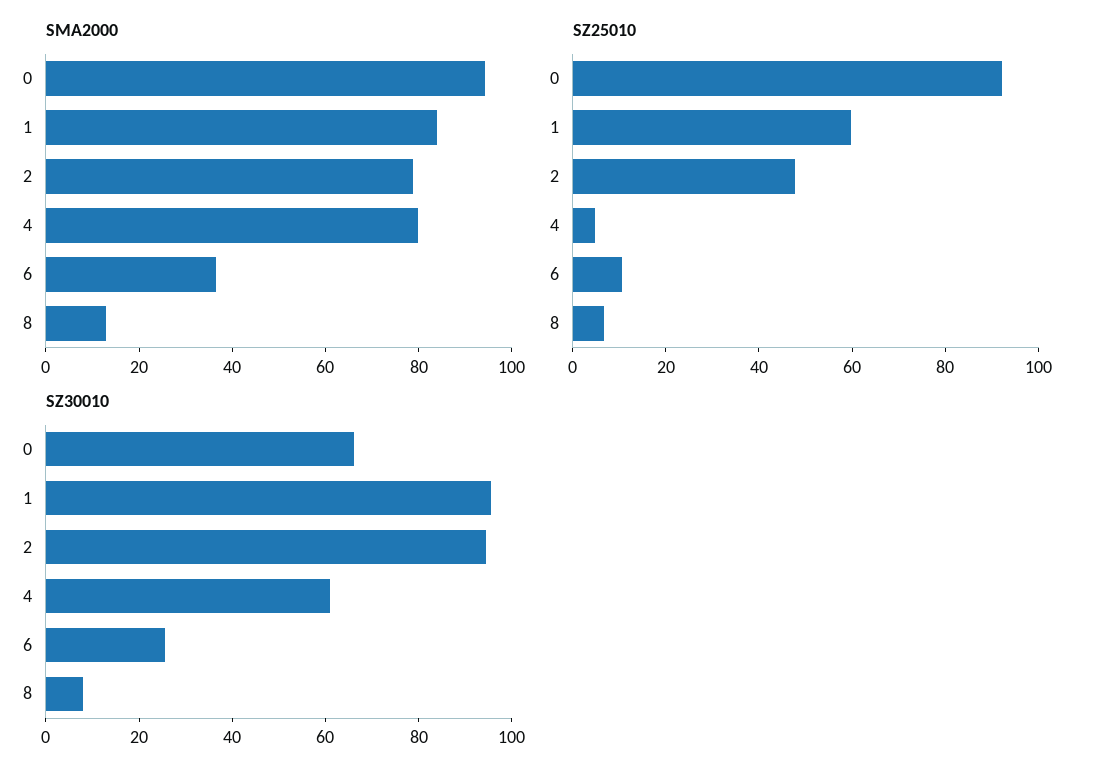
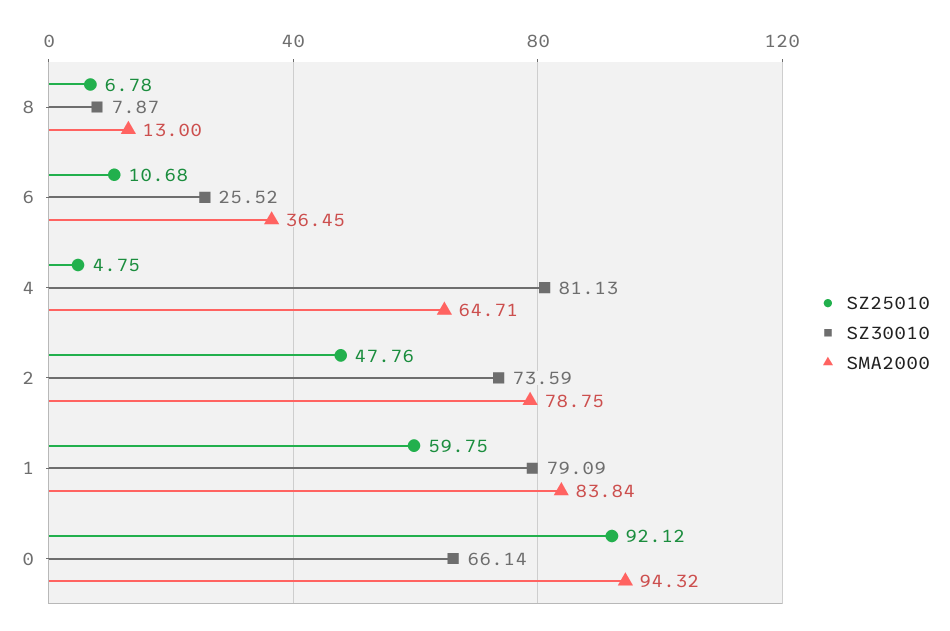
SMA2000, 4: 80 -> 64.71
SZ30010, 1: 95 -> 79.09
SZ30010, 2: 95 -> 73.59
SZ30010, 4: 60 -> 81.13

